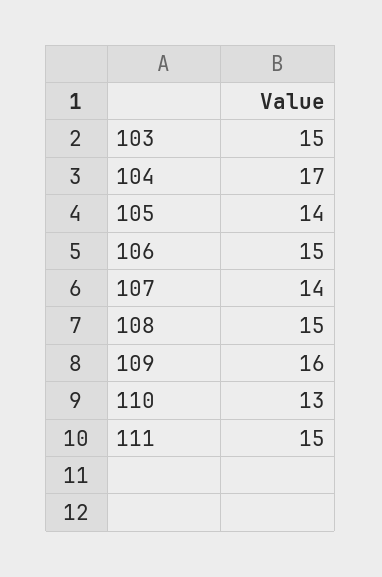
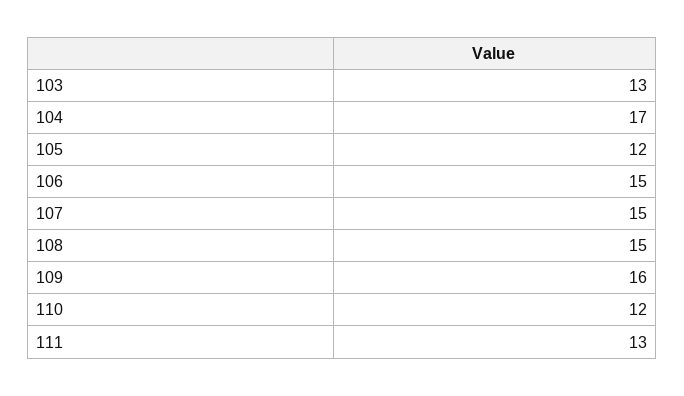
103: 15 -> 13
105: 14 -> 12
107: 14 -> 15
110: 13 -> 12
111: 15 -> 13

